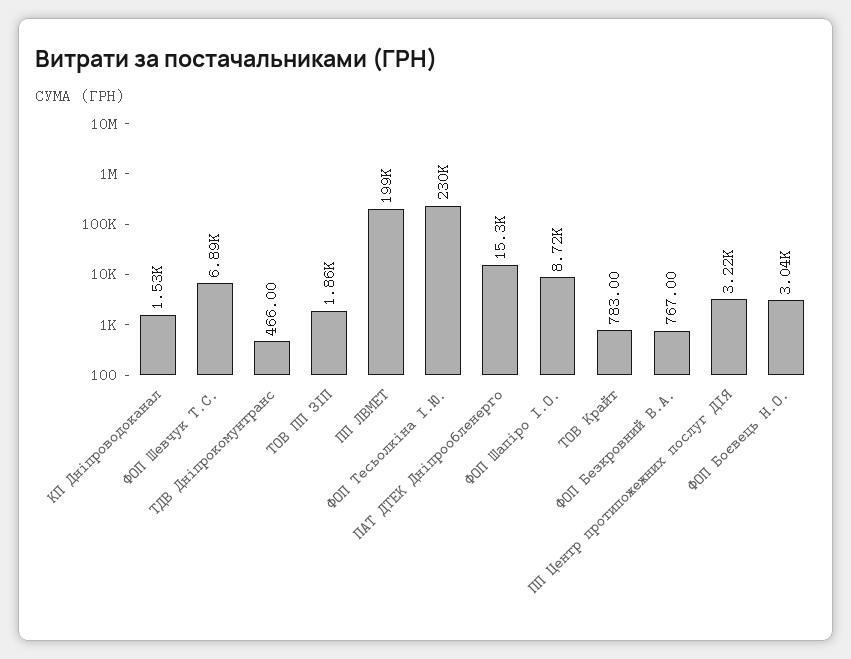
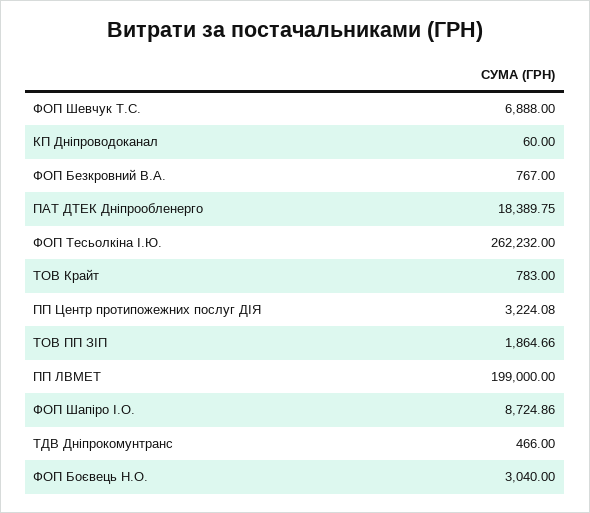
КП Дніпроводоканал: 1530 -> 60
ФОП Тесьолкіна І.Ю.: 230000 -> 262232
ПАТ ДТЕК Дніпрообленерго: 15300 -> 18389.75

